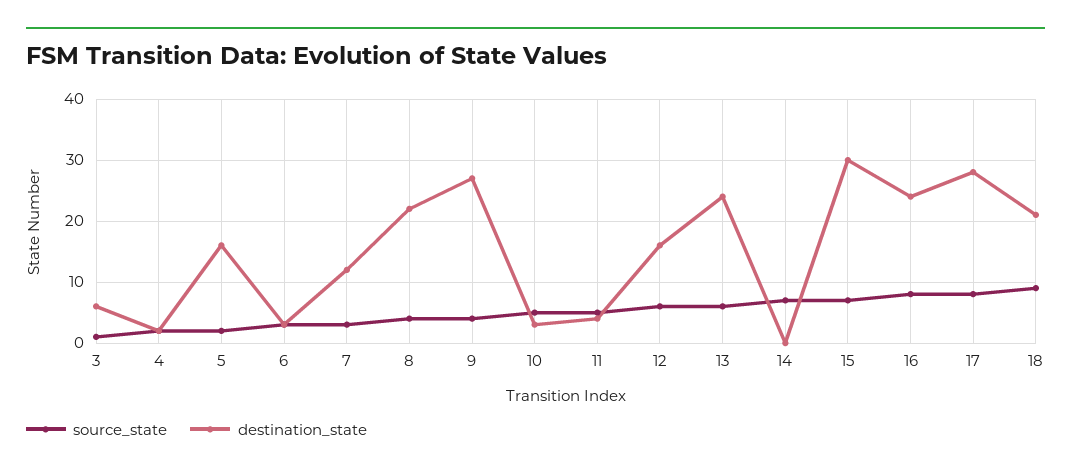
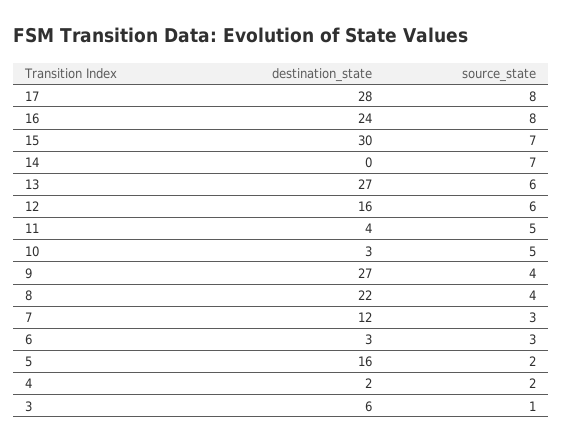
destination_state, 13: 24 -> 27
source_state, 18: 9 -> none
destination_state, 18: 21 -> none

